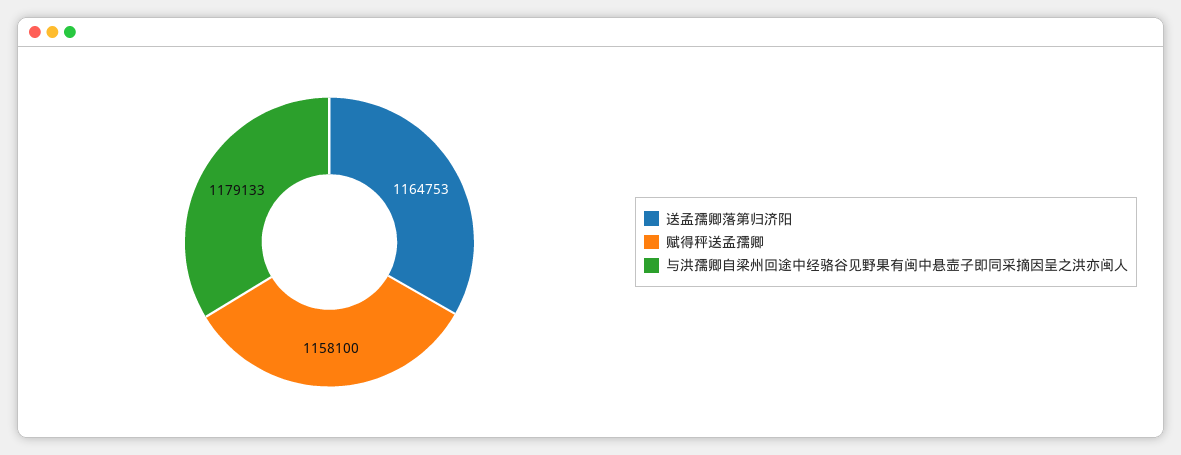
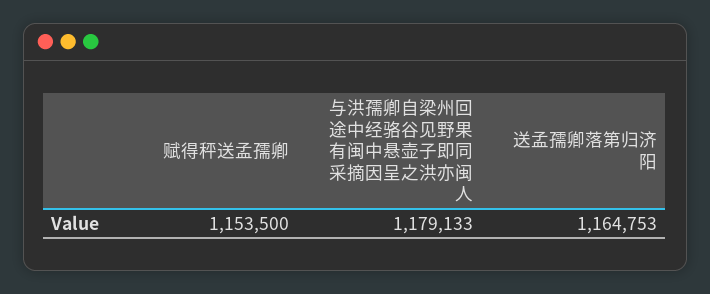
赋得秤送孟孺卿: 1158100 -> 1153500

